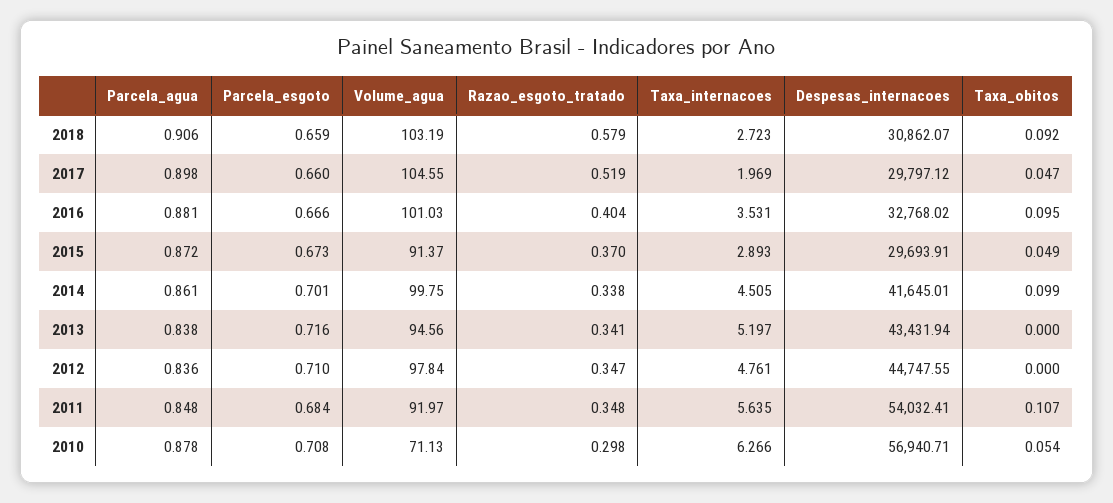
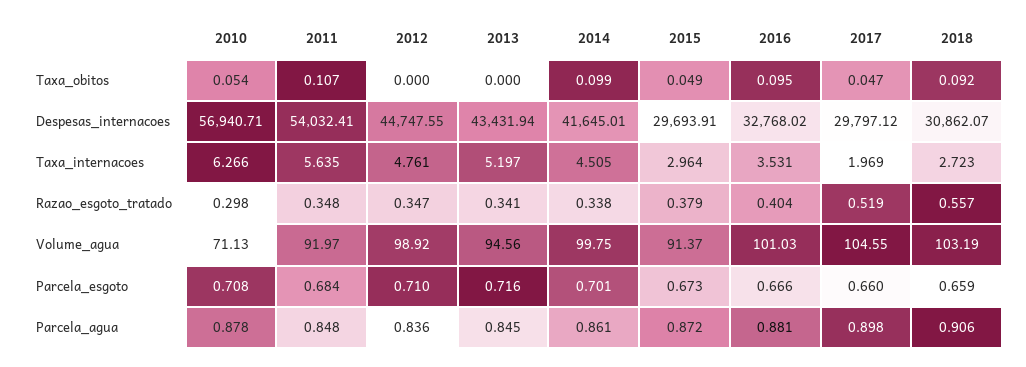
Razao_esgoto_tratado, 2018: 0.579 -> 0.557
Razao_esgoto_tratado, 2015: 0.37 -> 0.379
Taxa_internacoes, 2015: 2.893 -> 2.964
Parcela_agua, 2013: 0.838 -> 0.845
Volume_agua, 2012: 97.84 -> 98.92

